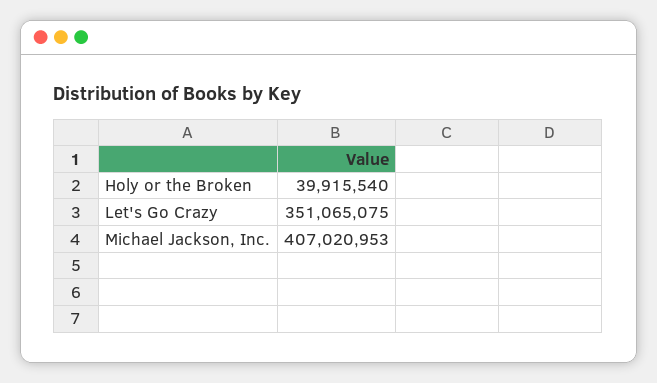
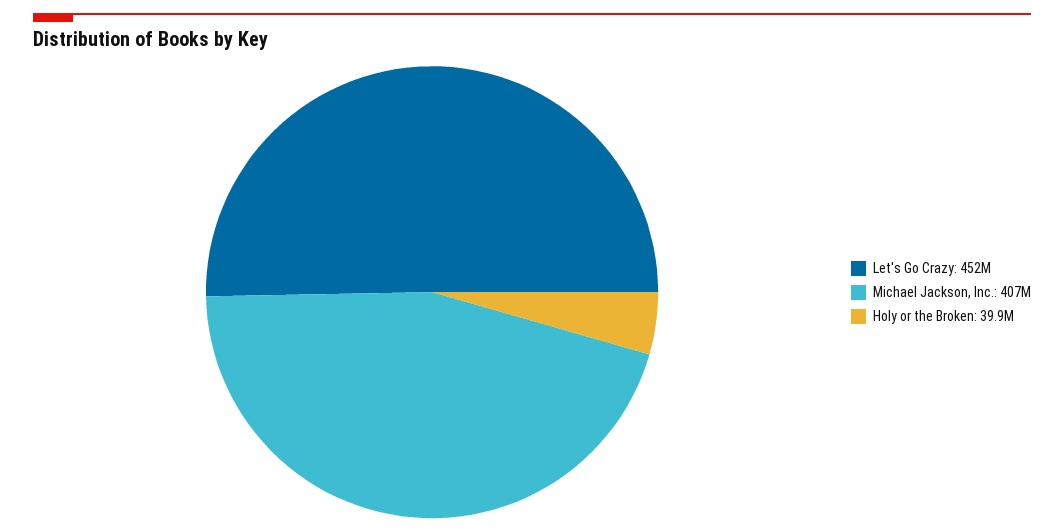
Let's Go Crazy: 351065075 -> 452000000

